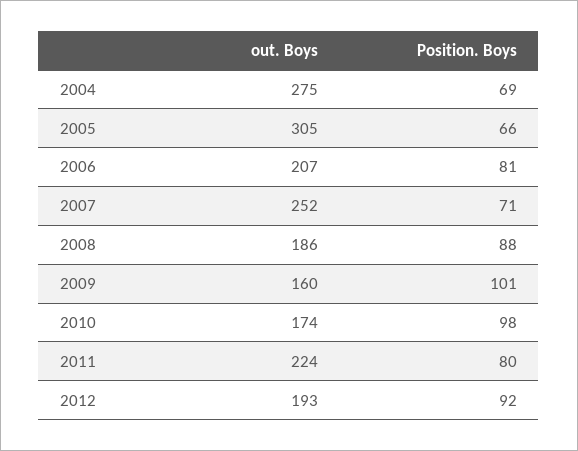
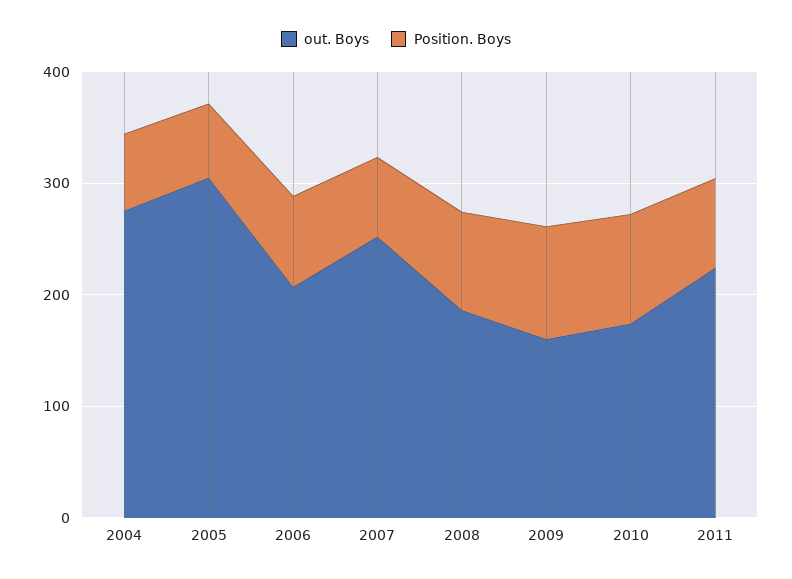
out. Boys, 2012: 193 -> none
Position. Boys, 2012: 92 -> none

